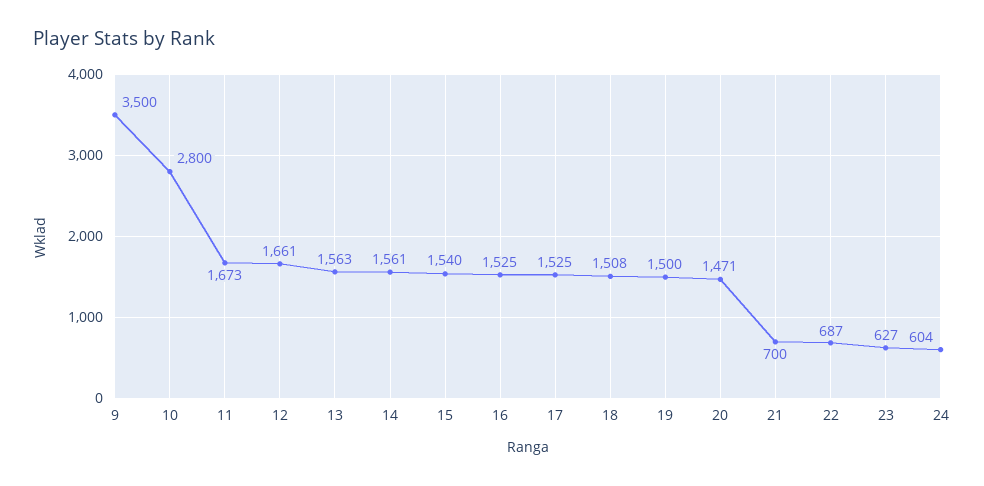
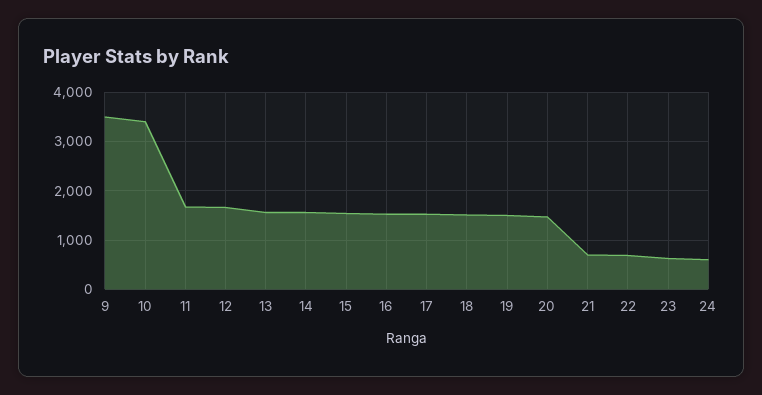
10: 2800 -> 3400

